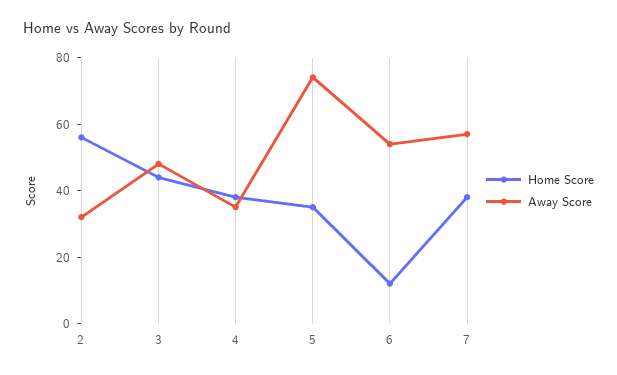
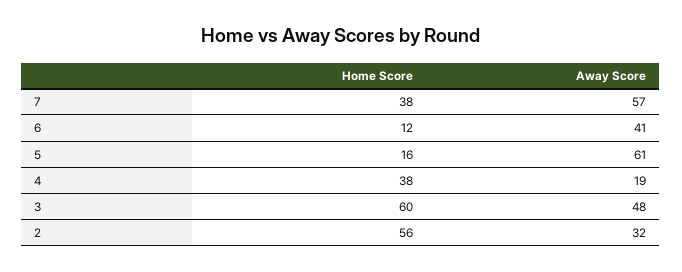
Home Score, 3: 45 -> 60
Away Score, 4: 35 -> 19
Home Score, 5: 35 -> 16
Away Score, 5: 75 -> 61
Away Score, 6: 55 -> 41

